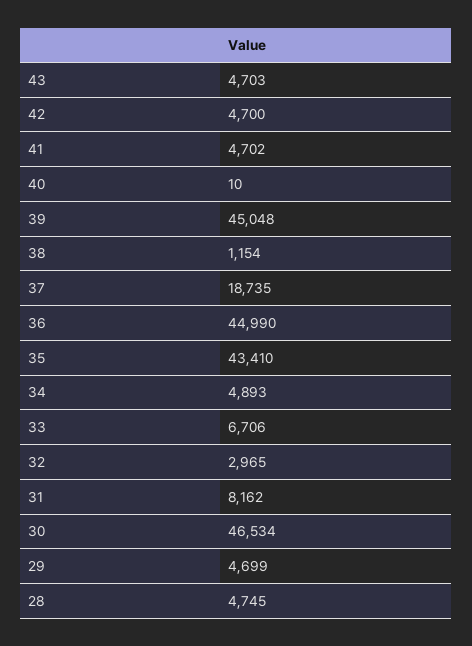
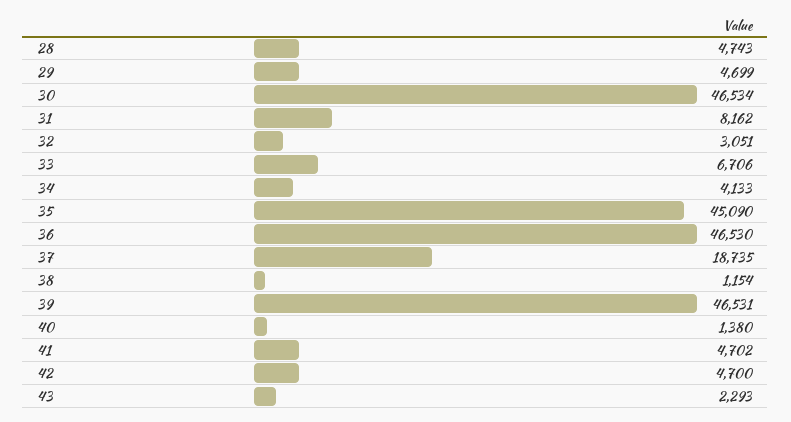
43: 4703 -> 2293
40: 10 -> 1380
39: 45048 -> 46531
36: 44990 -> 46530
35: 43410 -> 45090
34: 4893 -> 4133
32: 2965 -> 3051
28: 4745 -> 4743

